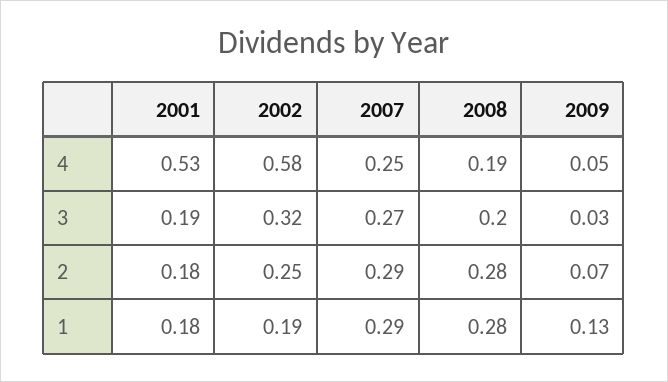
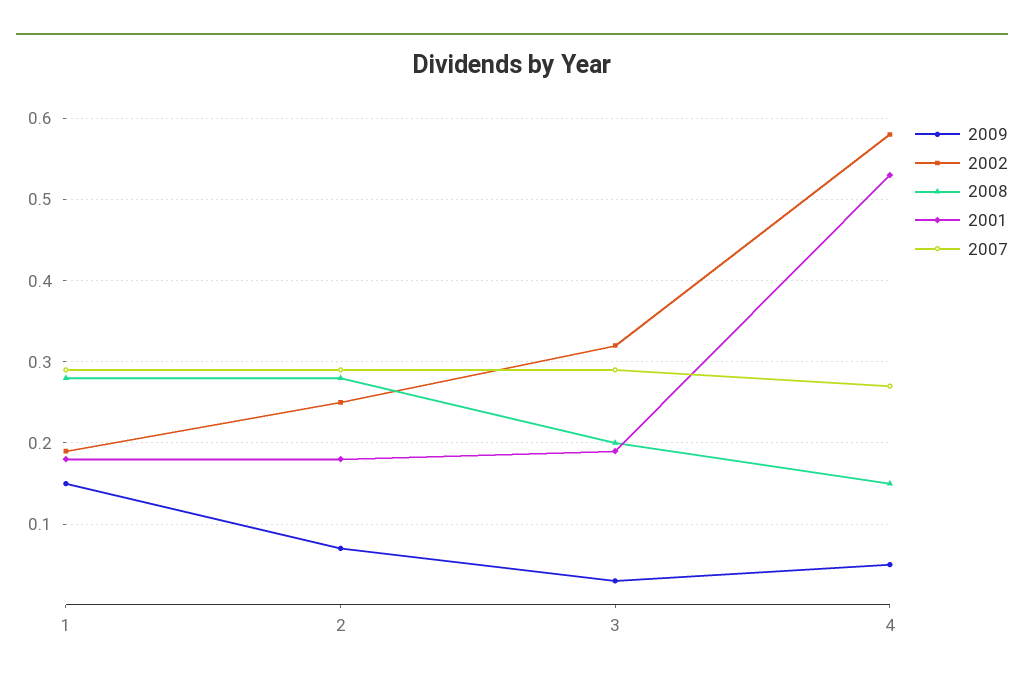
2007, 4: 0.25 -> 0.27
2008, 4: 0.19 -> 0.15
2007, 3: 0.27 -> 0.29
2009, 1: 0.13 -> 0.15

